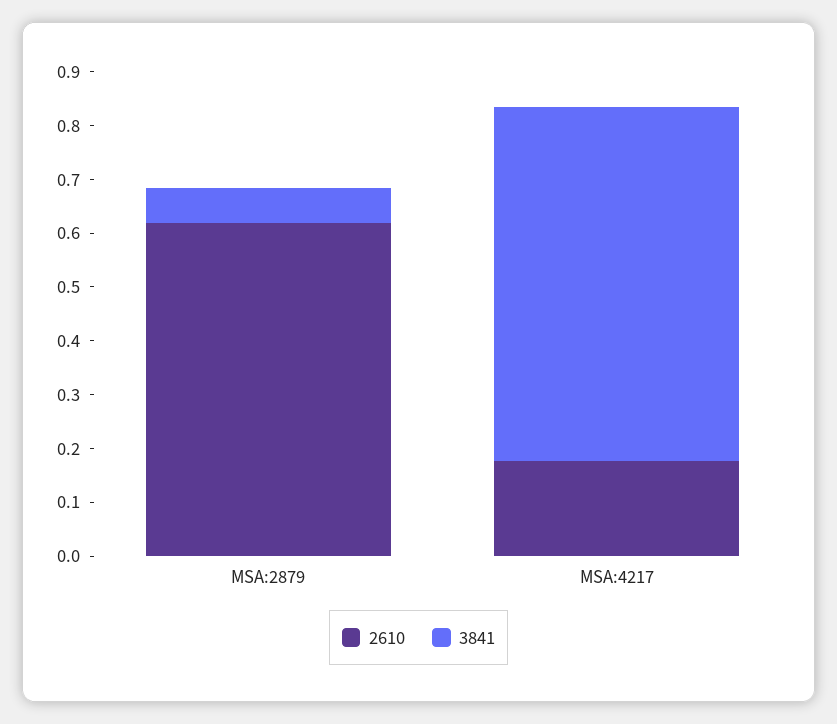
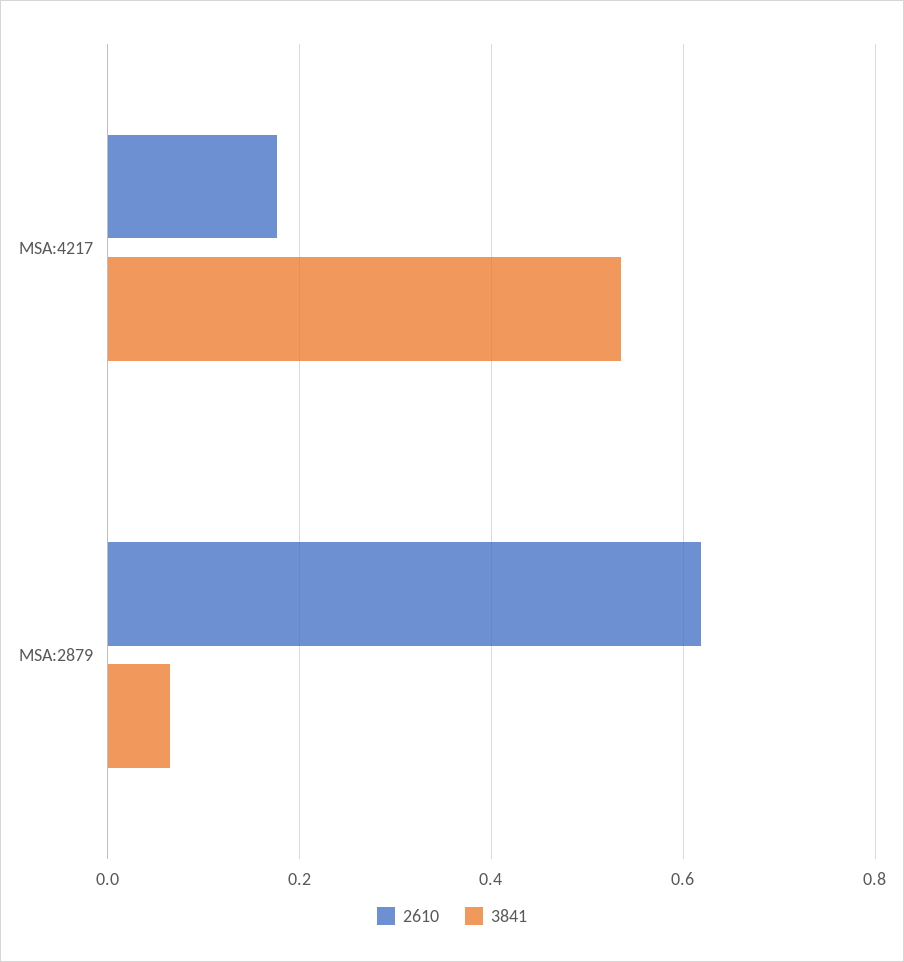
3841, MSA:4217: 0.66 -> 0.54

